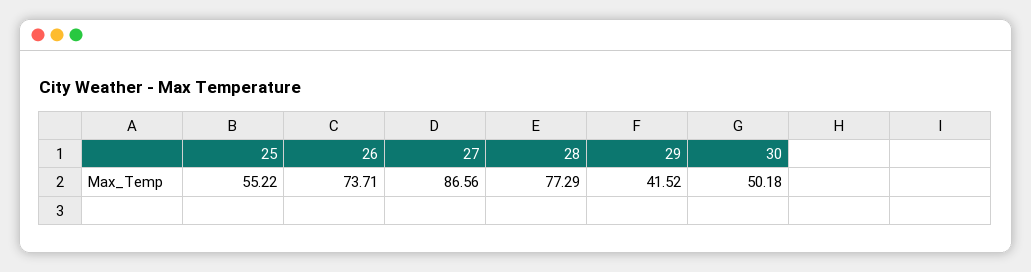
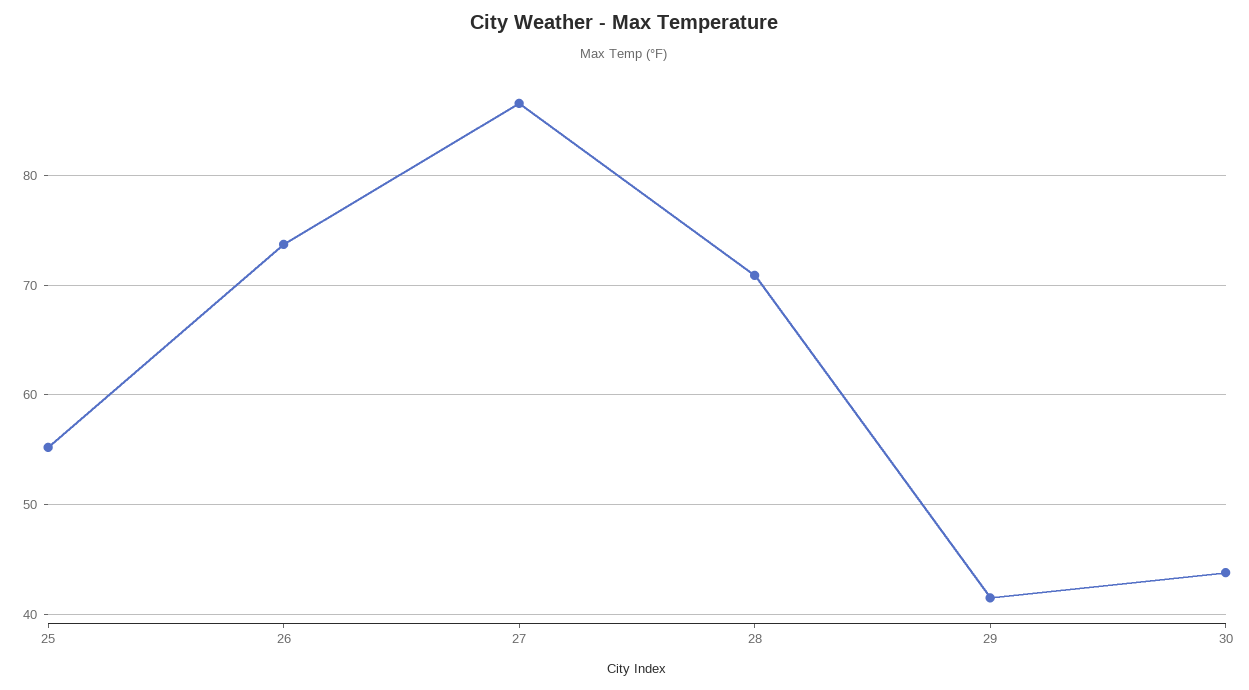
28: 77.29 -> 71
30: 50.18 -> 44

